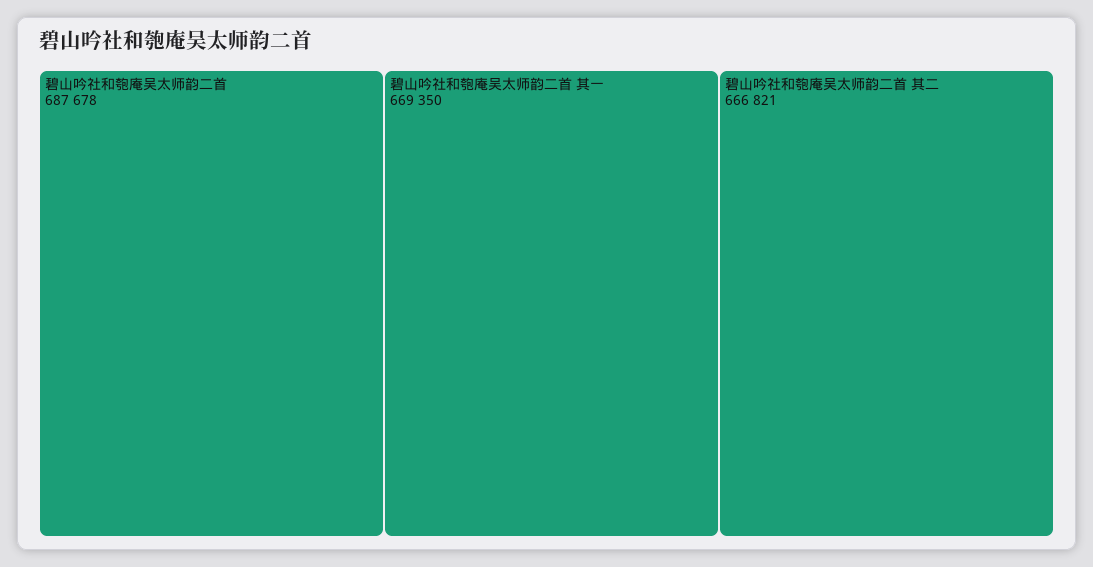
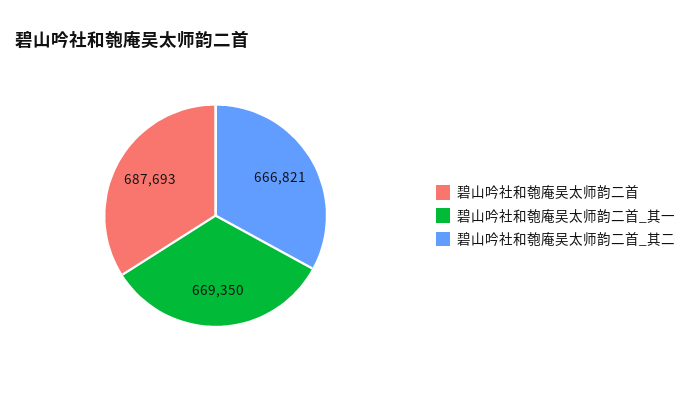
碧山吟社和匏庵吴太师韵二首: 687678 -> 687693

